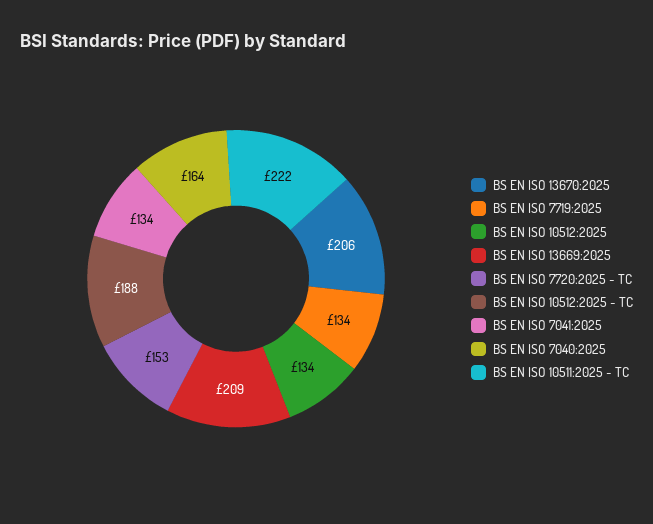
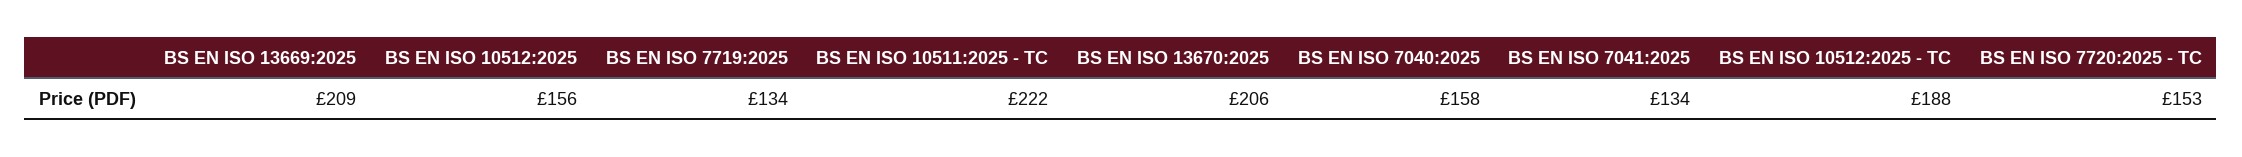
BS EN ISO 10512:2025: 134 -> 156
BS EN ISO 7040:2025: 164 -> 158

